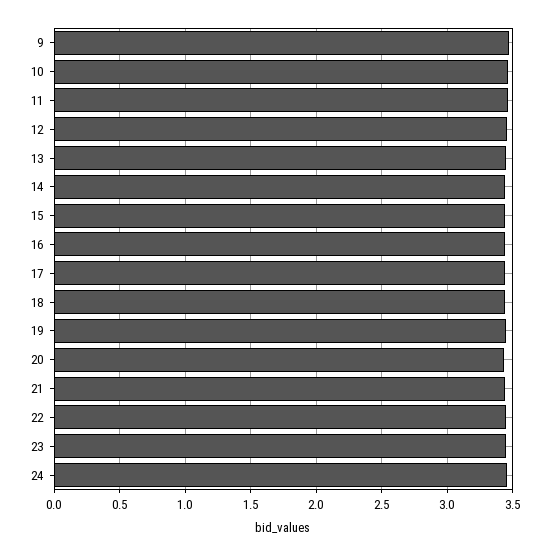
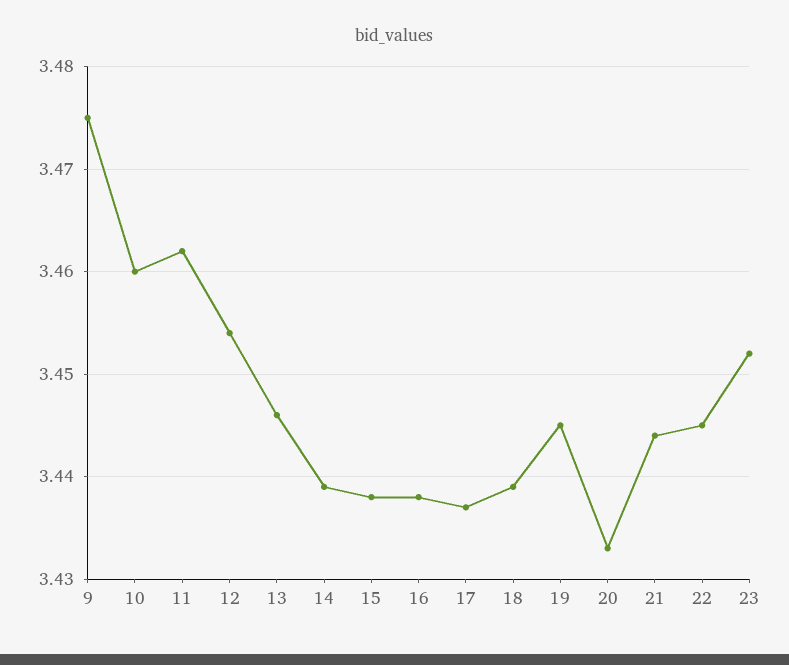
24: 3.45 -> none

